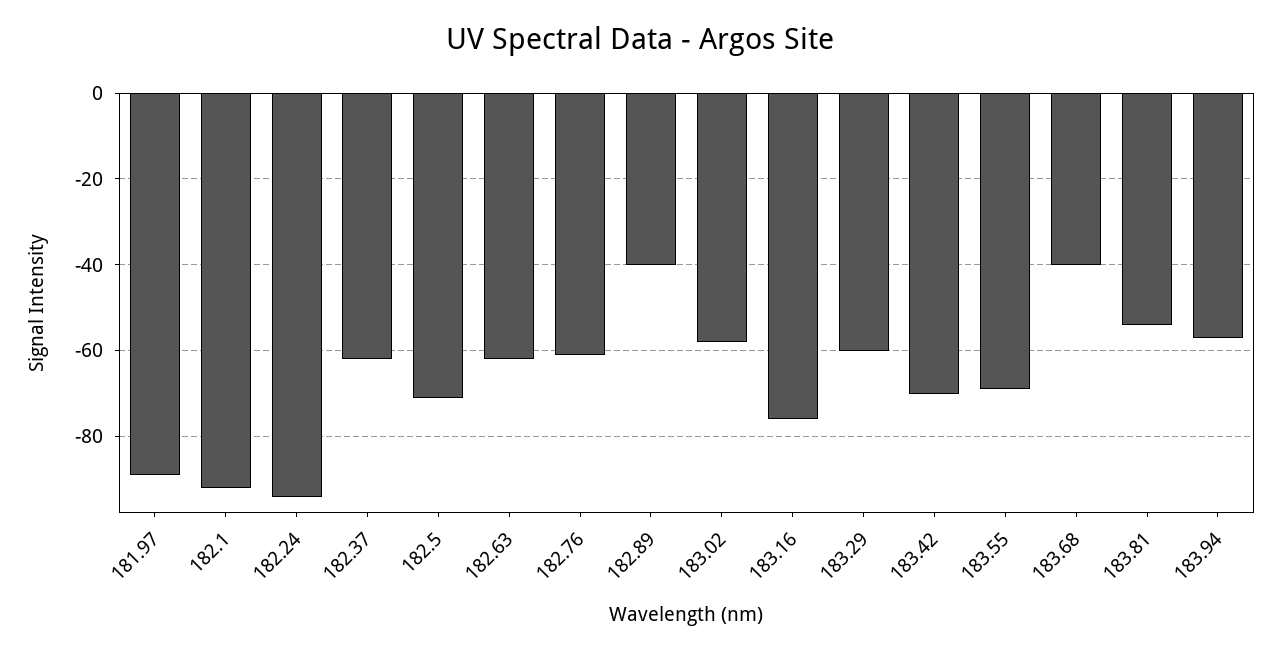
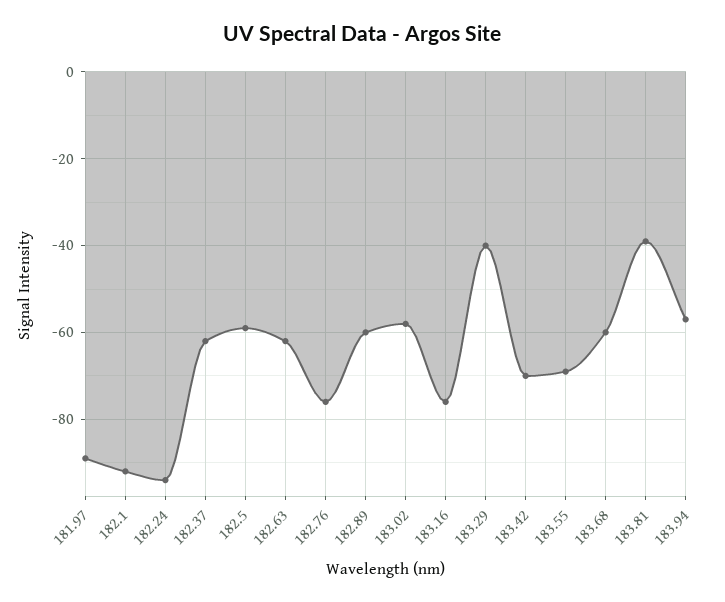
182.5: -70 -> -60
182.76: -60 -> -75
182.89: -40 -> -60
183.29: -60 -> -40
183.68: -40 -> -60
183.81: -55 -> -40

